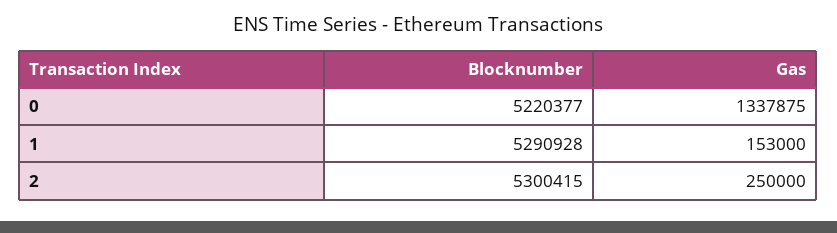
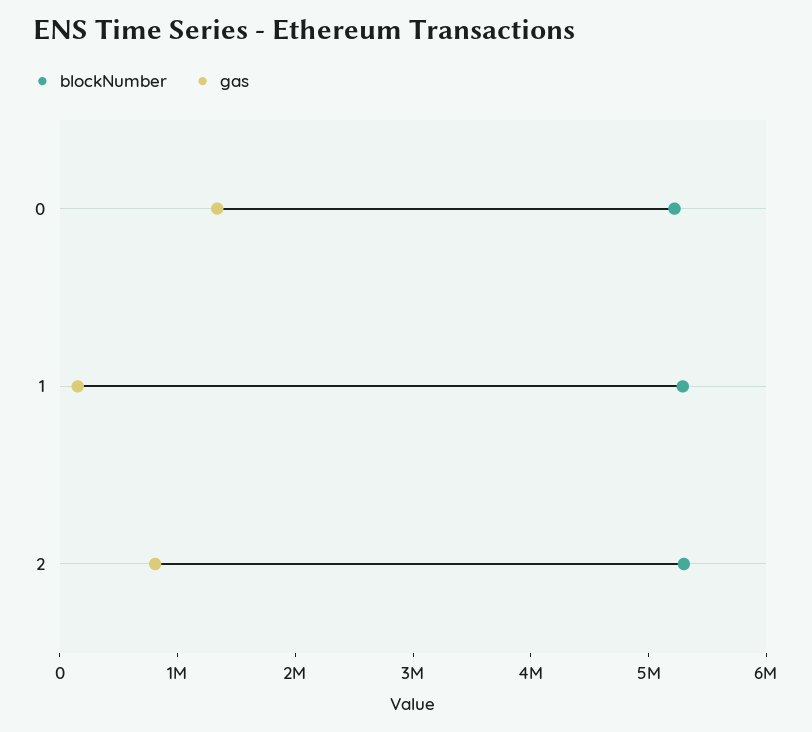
Gas, 2: 250000 -> 800000

